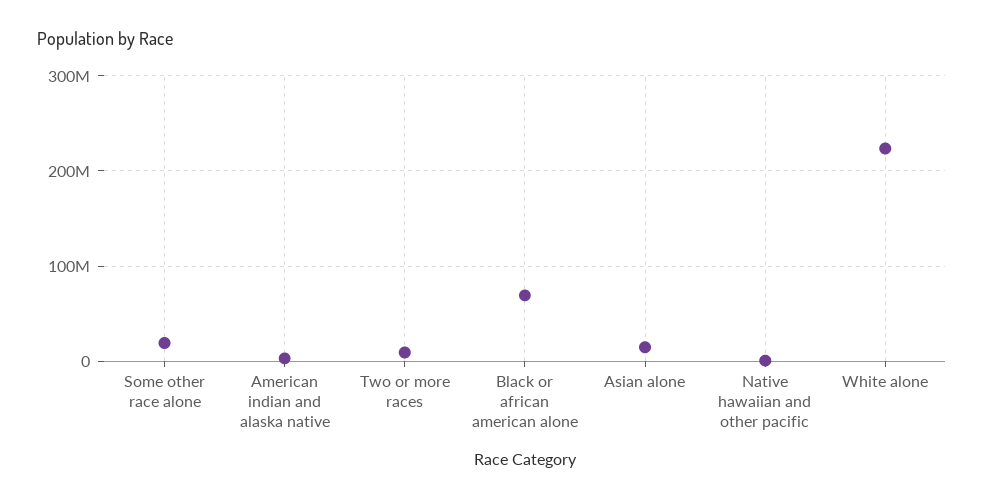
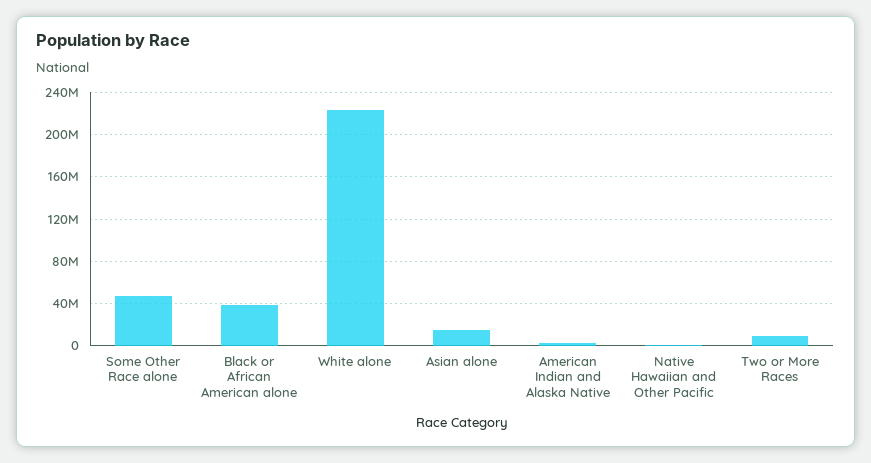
Some other race alone: 20000000 -> 50000000
Black or african american alone: 70000000 -> 40000000

